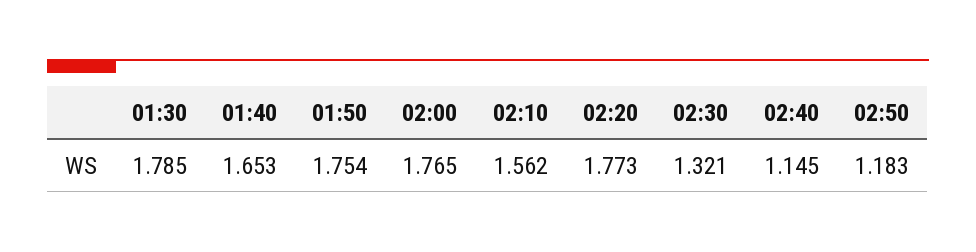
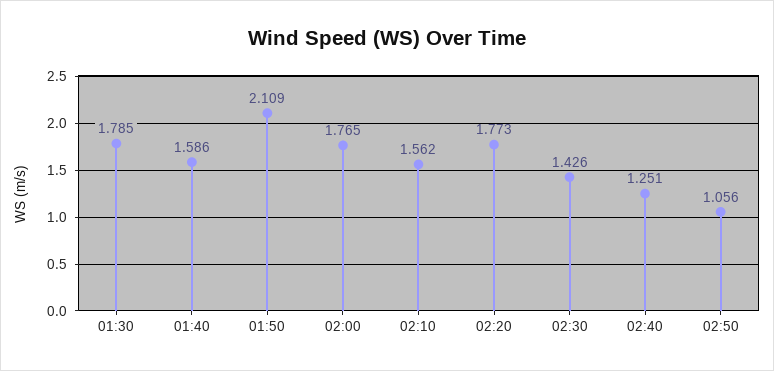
01:40: 1.653 -> 1.586
01:50: 1.754 -> 2.109
02:30: 1.321 -> 1.426
02:40: 1.145 -> 1.251
02:50: 1.183 -> 1.056

